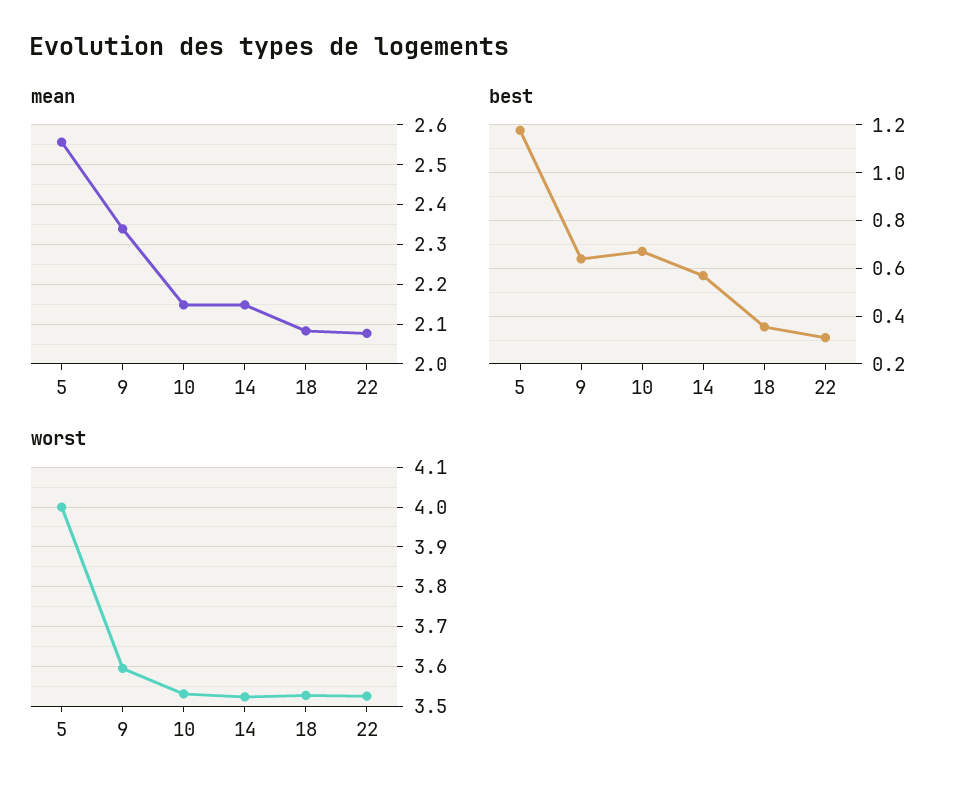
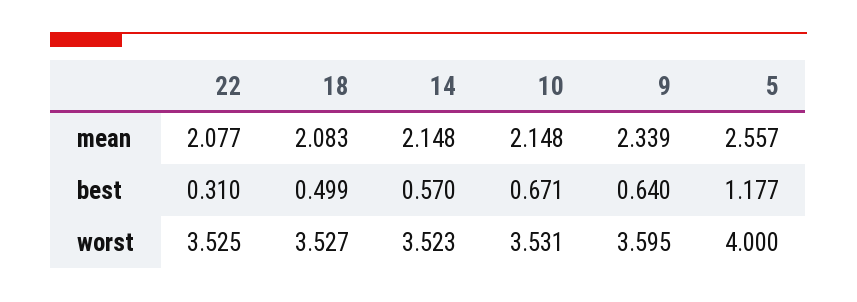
best, 18: 0.35 -> 0.499

